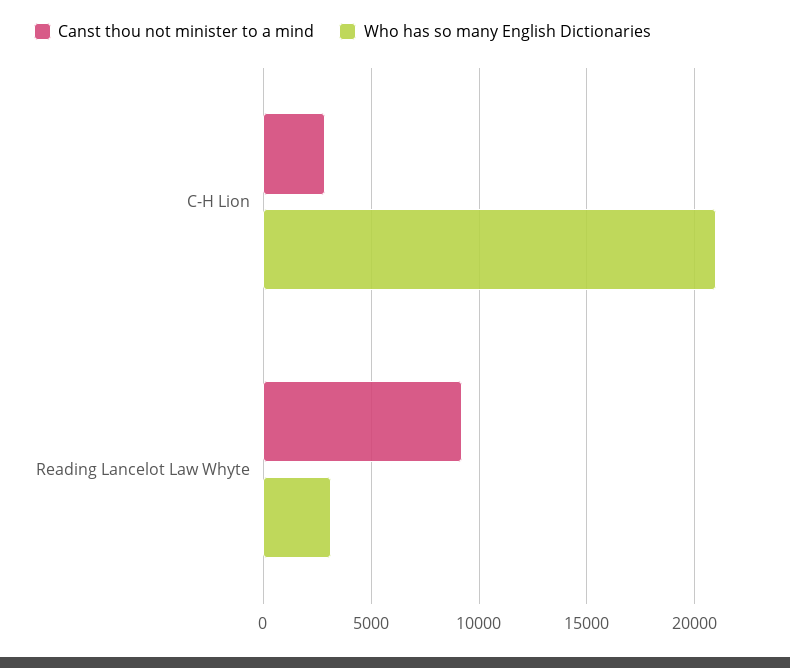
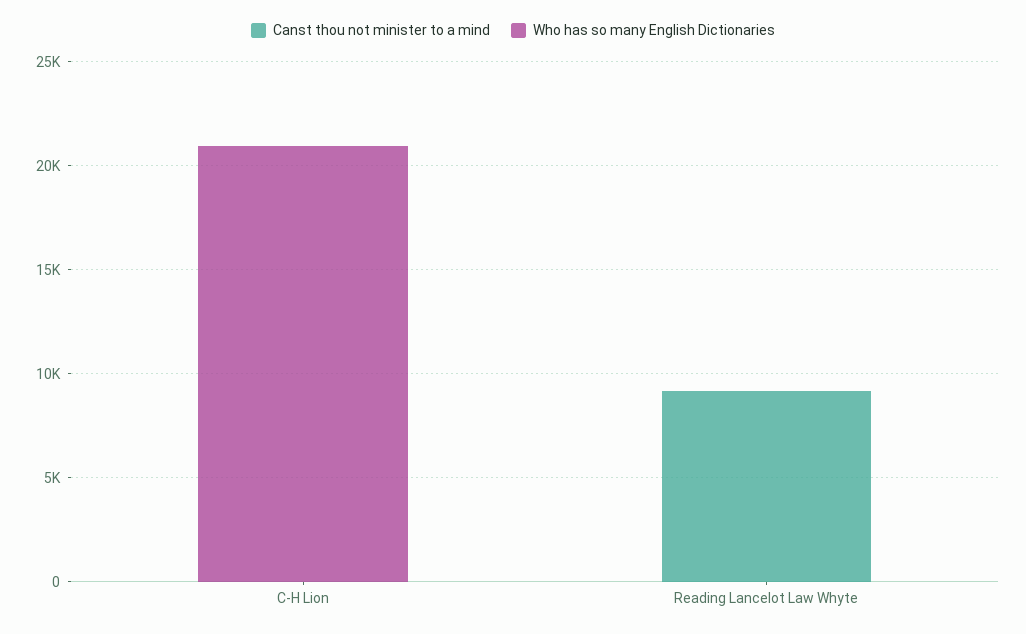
Canst thou not minister to a mind, C-H Lion: 3000 -> 0
Who has so many English Dictionaries, Reading Lancelot Law Whyte: 3000 -> 0

